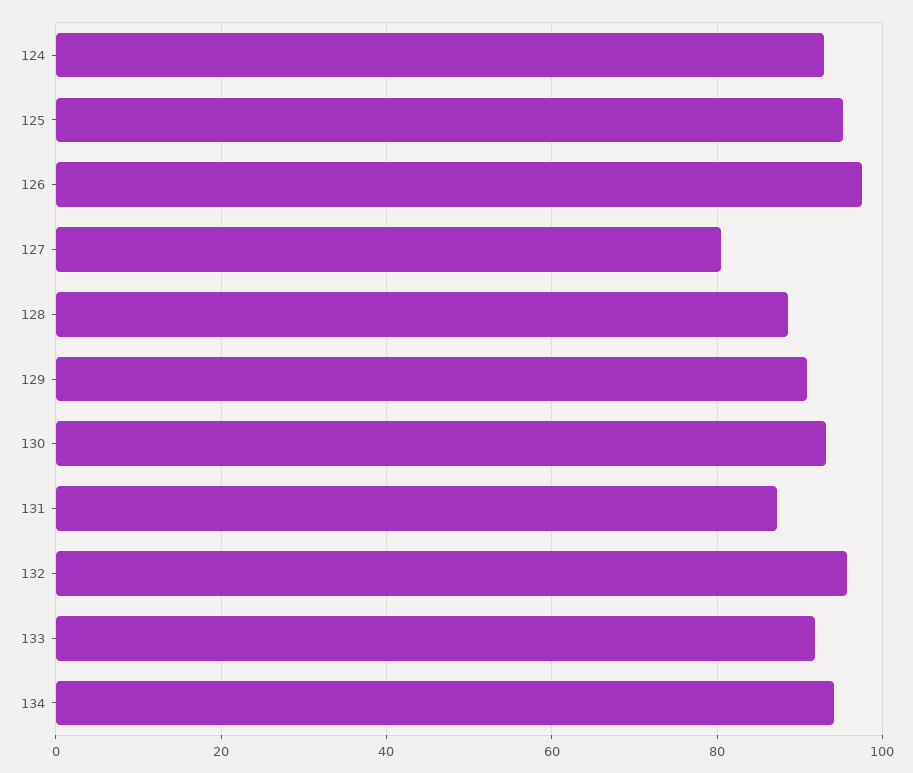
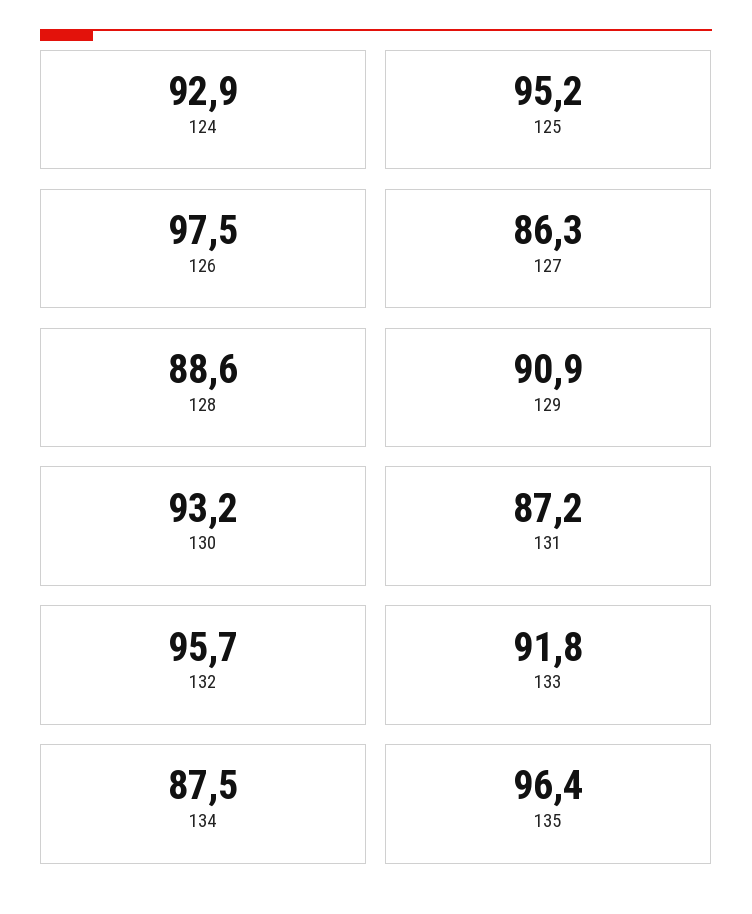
127: 80 -> 86.3
134: 94 -> 87.5
135: none -> 96.4

